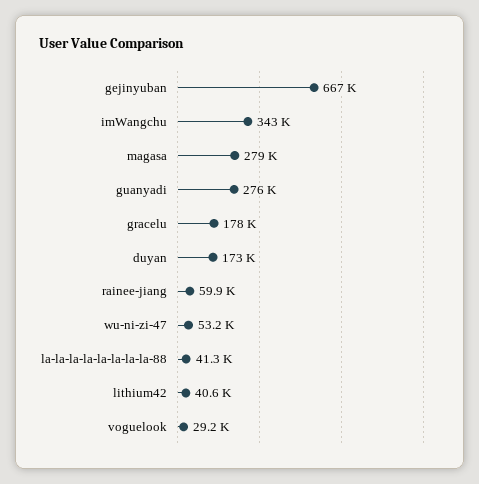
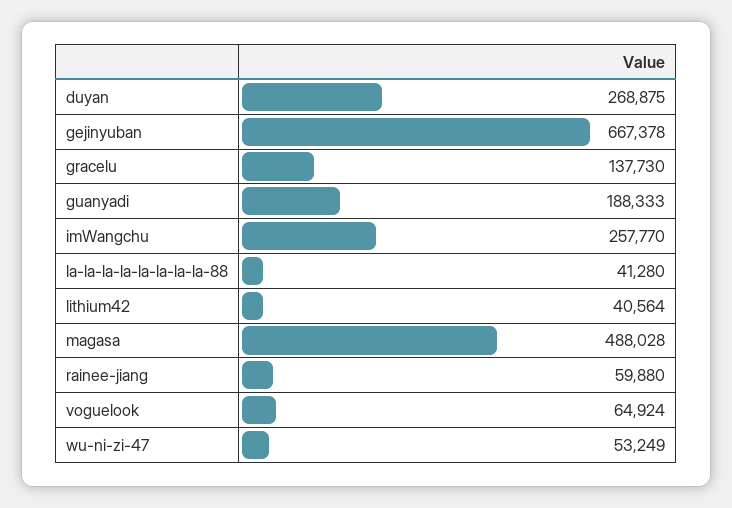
imWangchu: 343000 -> 257770
magasa: 279000 -> 488028
guanyadi: 276000 -> 188333
gracelu: 178000 -> 137730
duyan: 173000 -> 268875
voguelook: 29200 -> 64924

